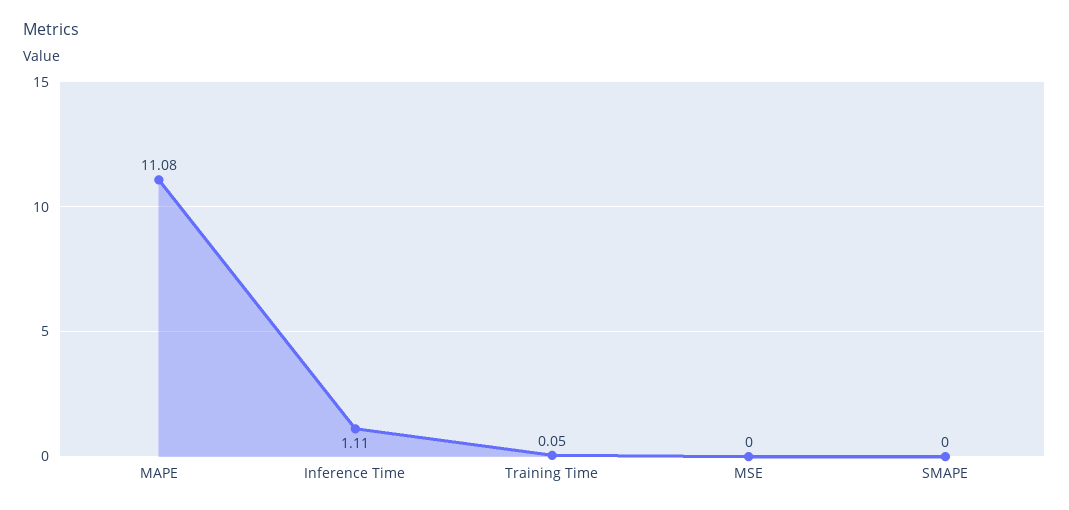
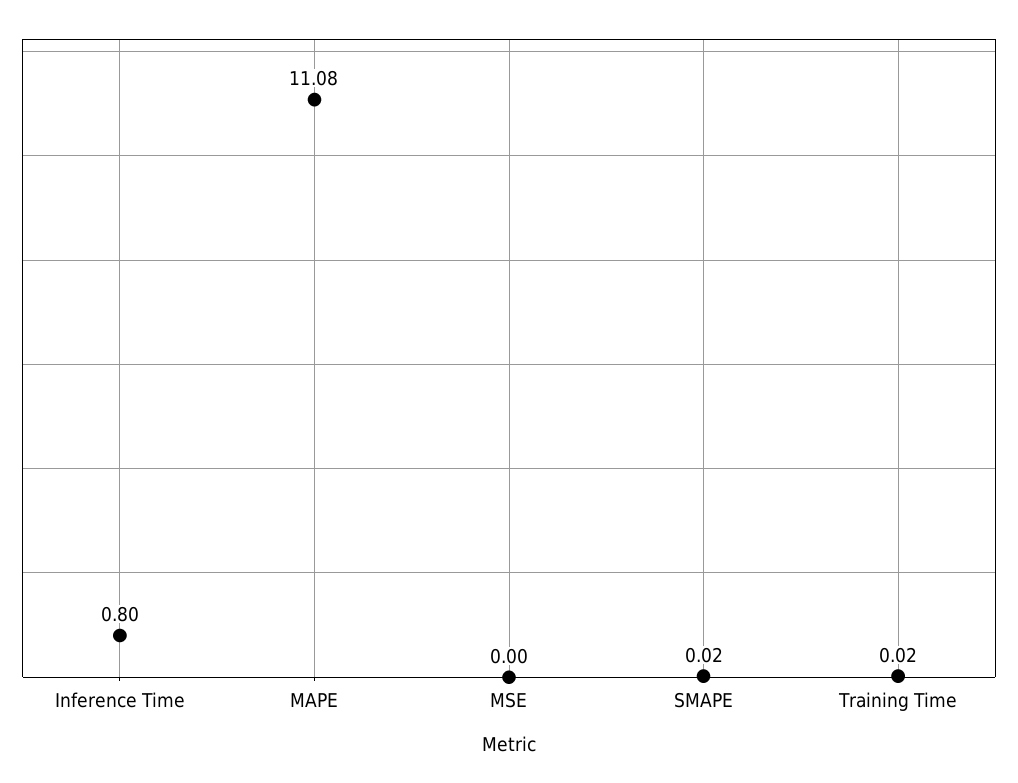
Inference Time: 1.11 -> 0.8
Training Time: 0.05 -> 0.02
SMAPE: 0 -> 0.02

